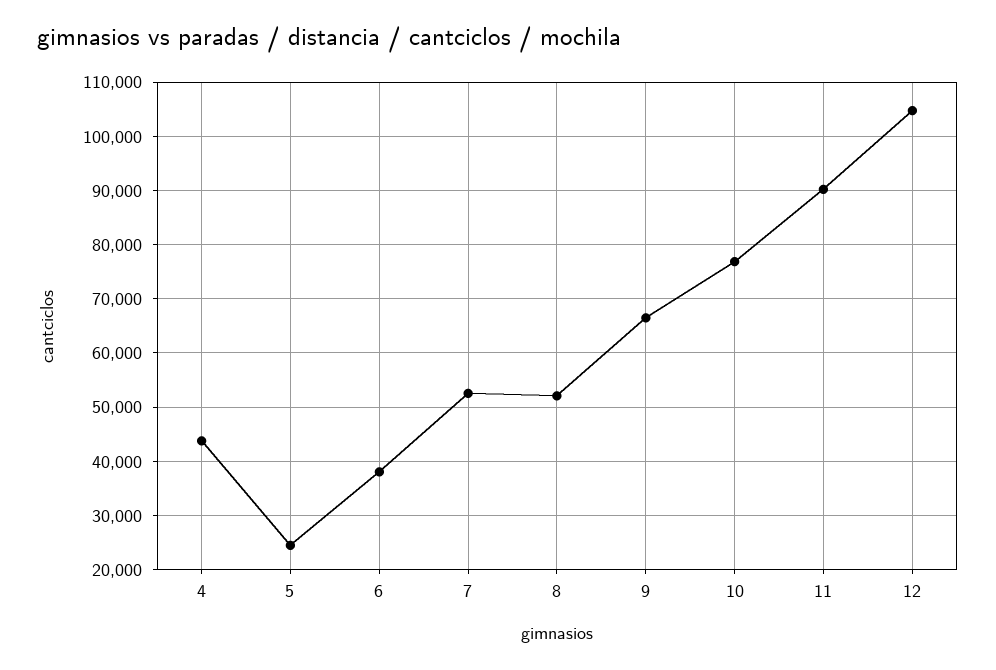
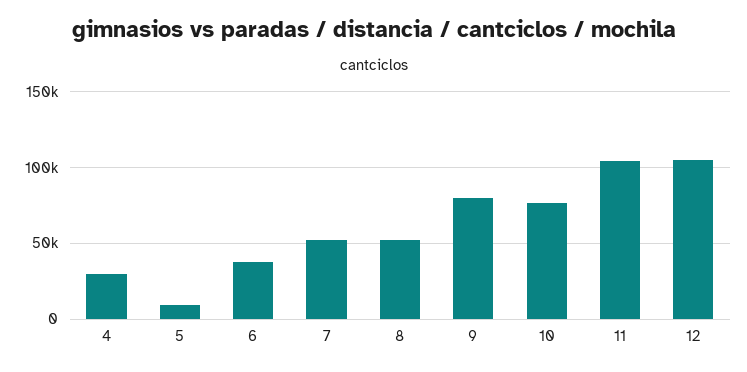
4: 44000 -> 30000
5: 24000 -> 10000
9: 66000 -> 80000
11: 90000 -> 105000

